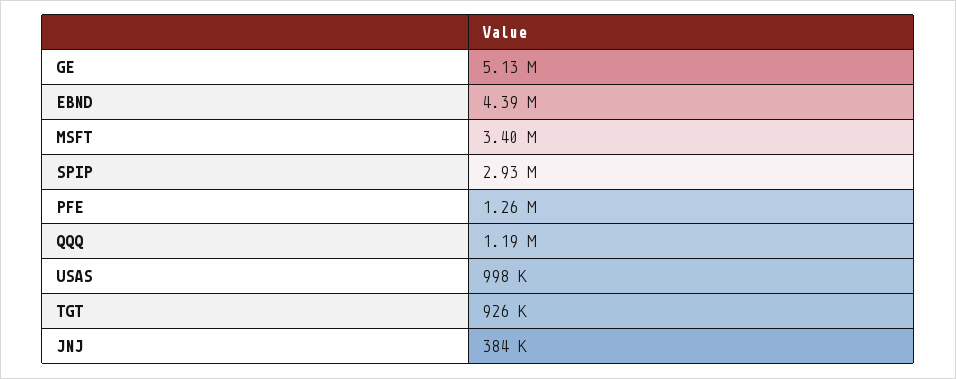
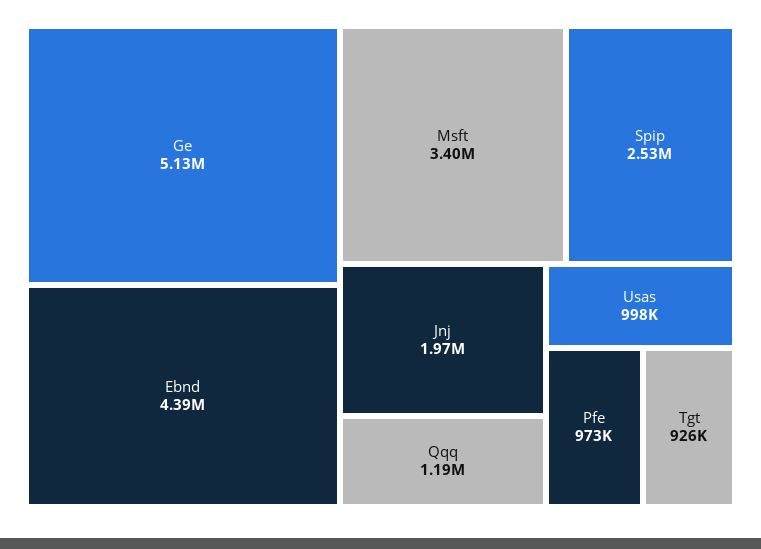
SPIP: 2930000 -> 2530000
PFE: 1260000 -> 973000
JNJ: 384000 -> 1970000

